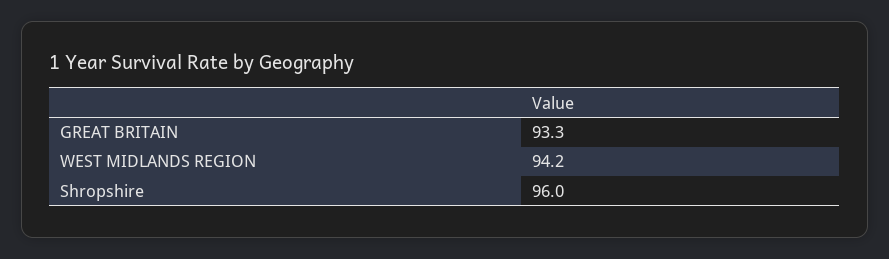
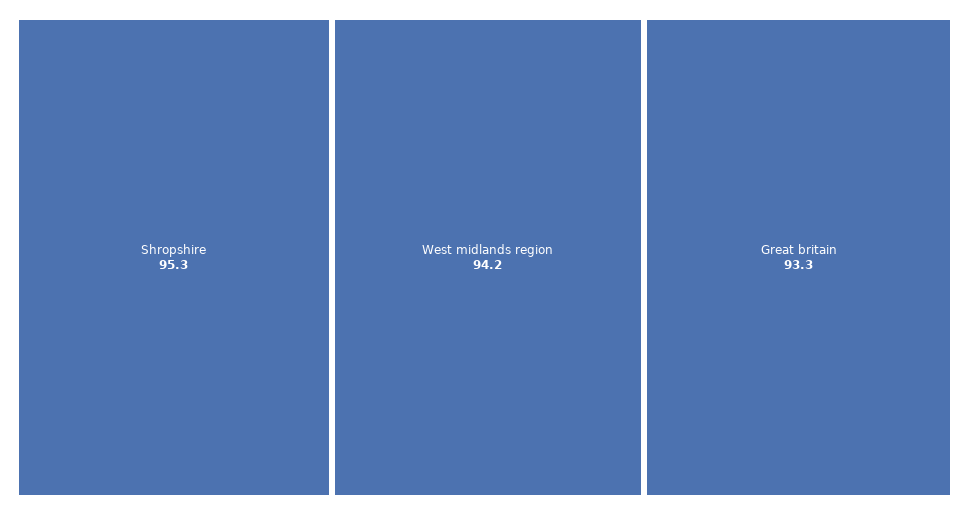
Shropshire: 96 -> 95.3

